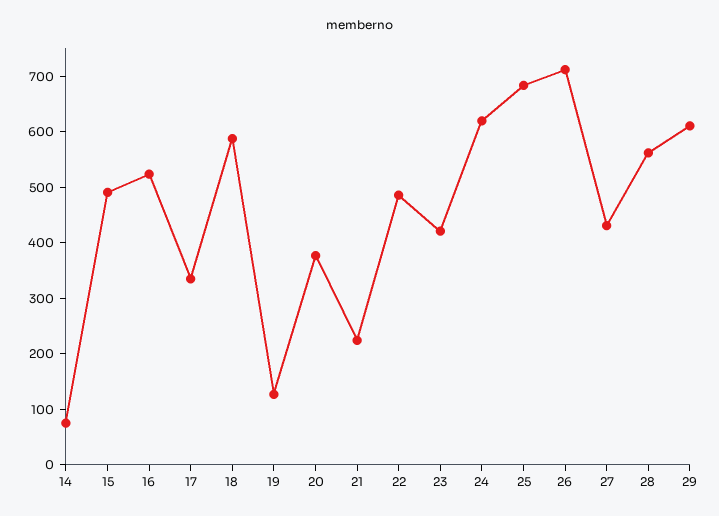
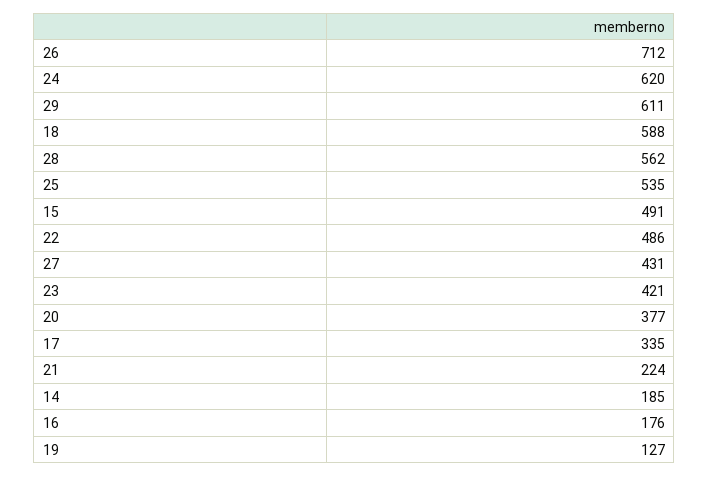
14: 80 -> 185
16: 520 -> 176
25: 680 -> 535

